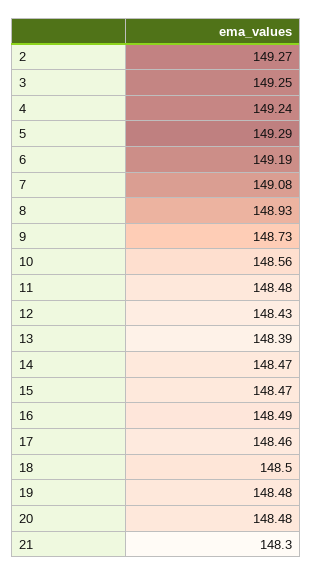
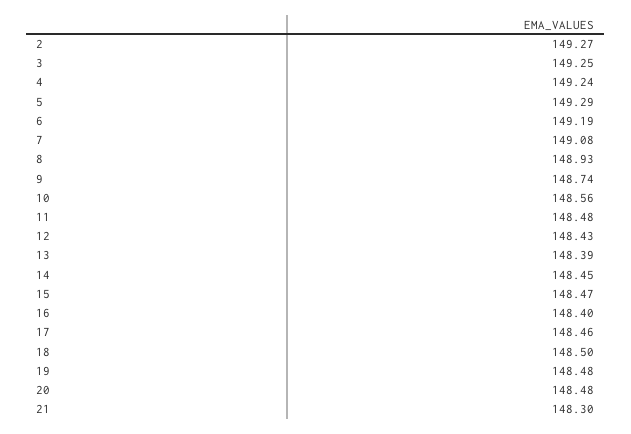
9: 148.73 -> 148.74
14: 148.47 -> 148.45
16: 148.49 -> 148.4

